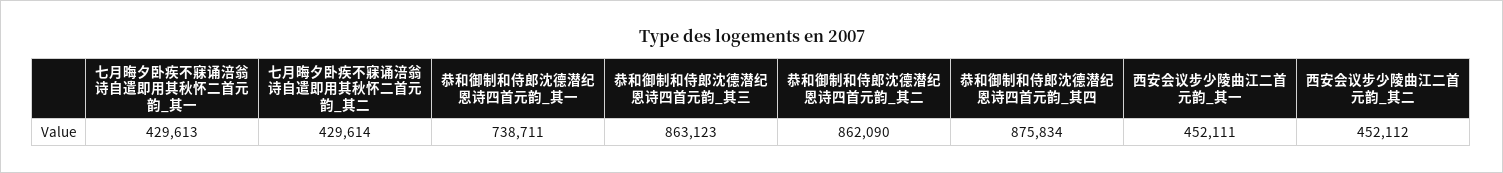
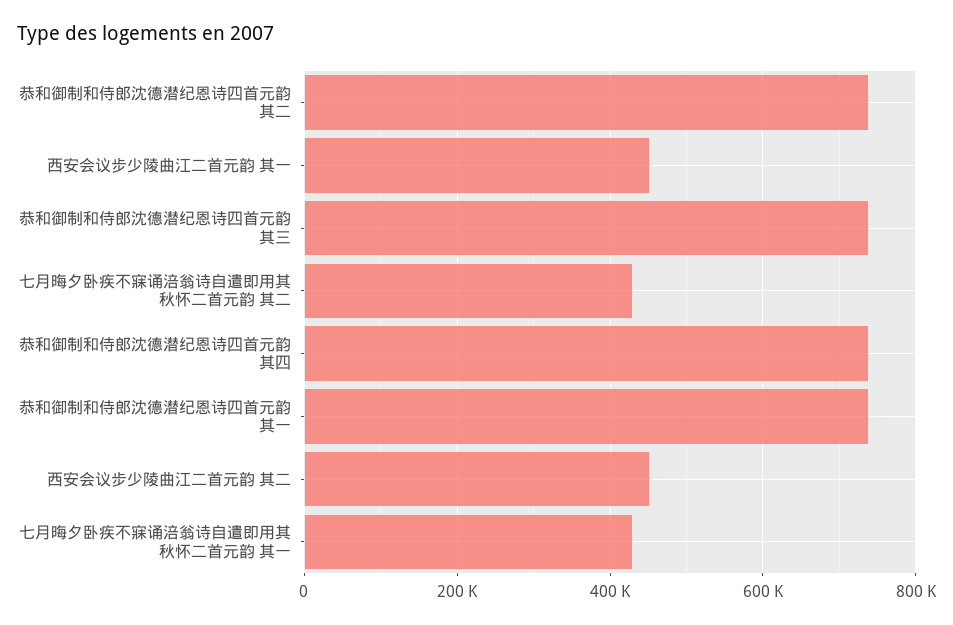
恭和御制和侍郎沈德潜纪恩诗四首元韵_其三: 863123 -> 740000
恭和御制和侍郎沈德潜纪恩诗四首元韵_其二: 862090 -> 740000
恭和御制和侍郎沈德潜纪恩诗四首元韵_其四: 875834 -> 740000

